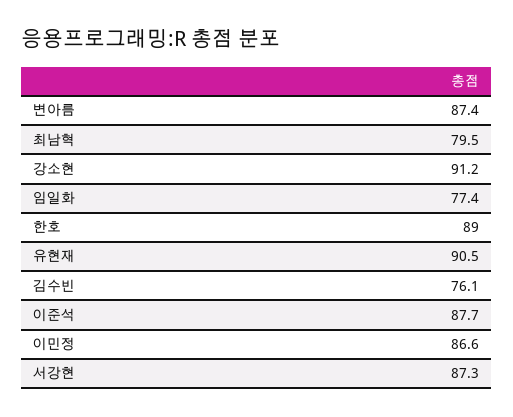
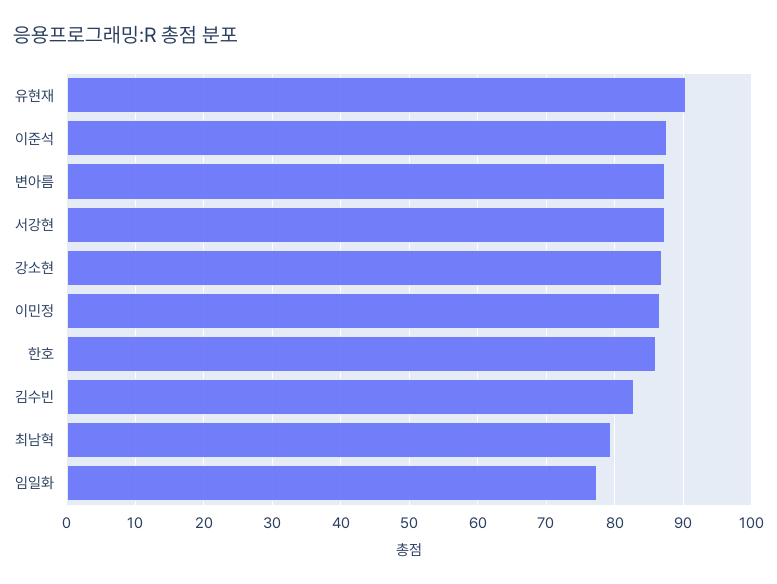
강소현: 91.2 -> 87
한호: 89 -> 86
김수빈: 76.1 -> 83

